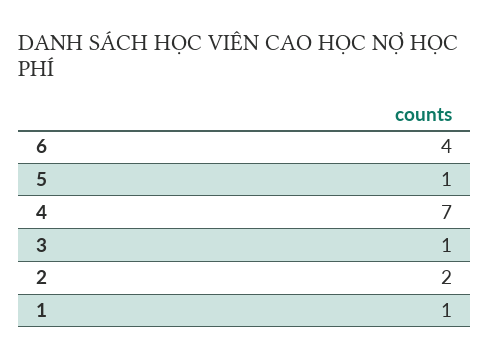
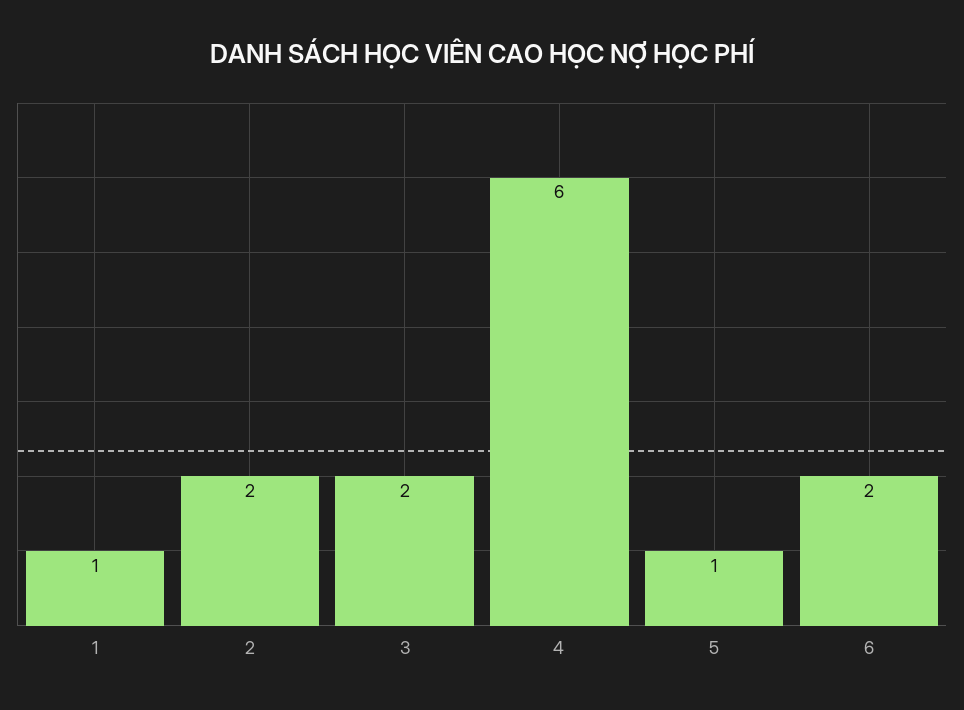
6: 4 -> 2
4: 7 -> 6
3: 1 -> 2

